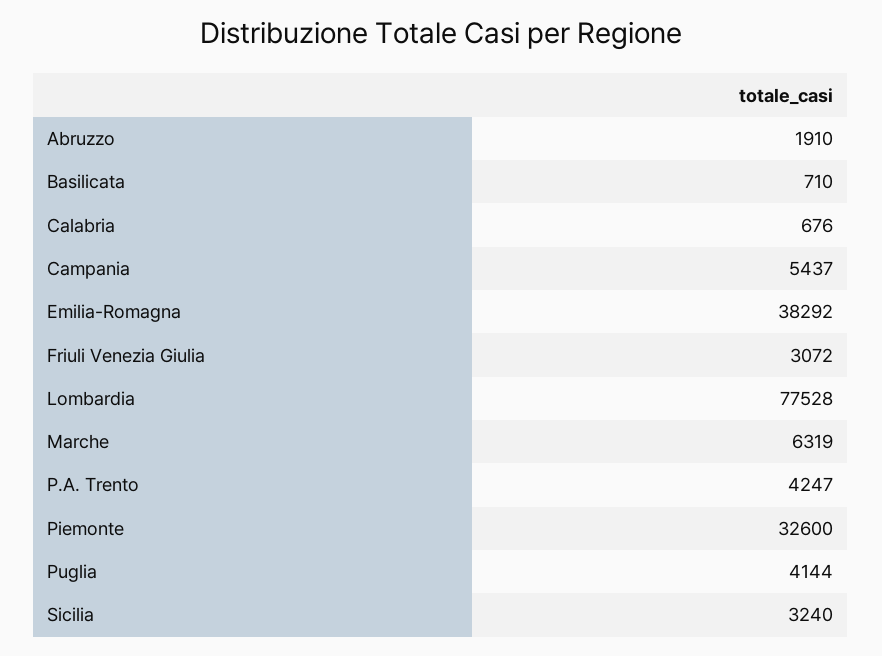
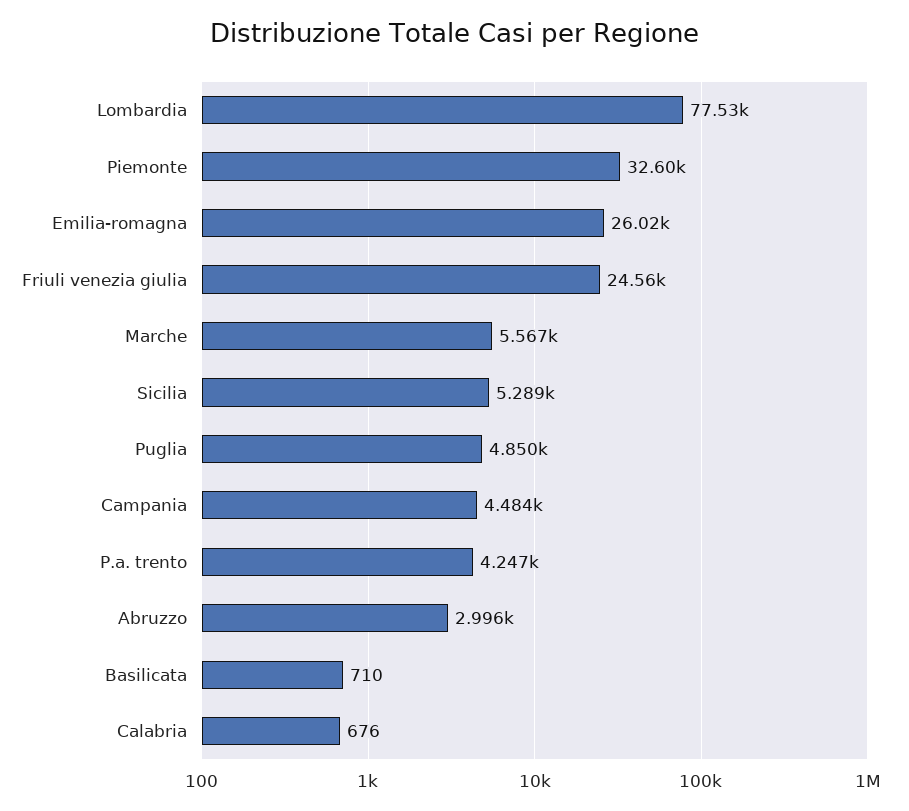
Abruzzo: 1910 -> 2996
Campania: 5437 -> 4484
Emilia-Romagna: 38292 -> 26020
Friuli Venezia Giulia: 3072 -> 24560
Marche: 6319 -> 5567
Puglia: 4144 -> 4850
Sicilia: 3240 -> 5289

